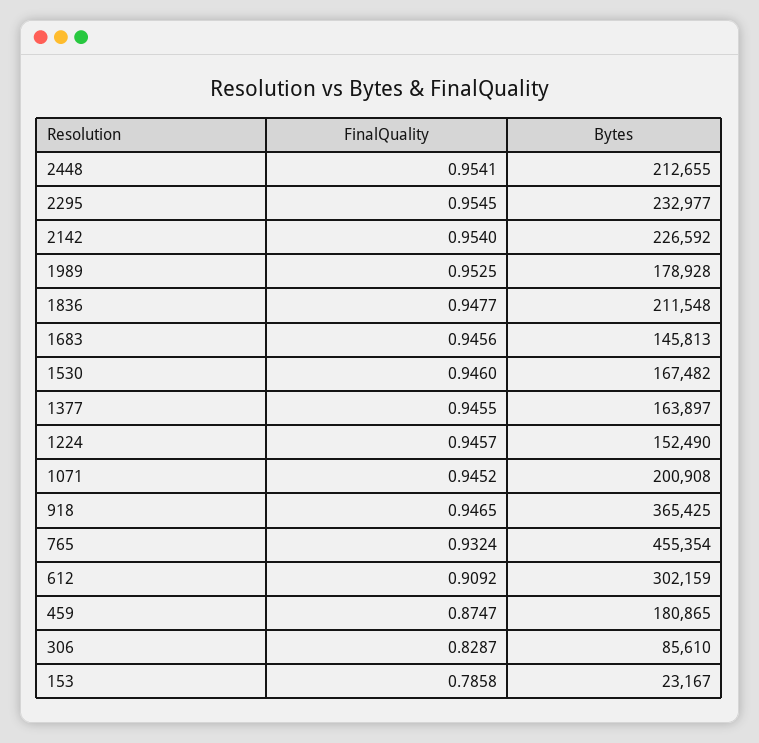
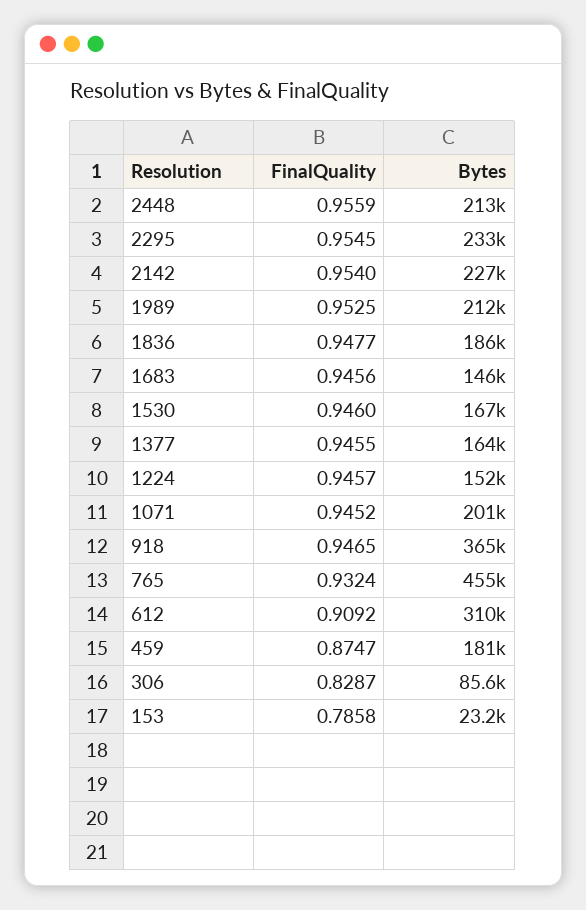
FinalQuality, 2448: 0.9541 -> 0.9559
Bytes, 1989: 178928 -> 212000
Bytes, 1836: 211548 -> 186000
Bytes, 612: 302159 -> 310000

